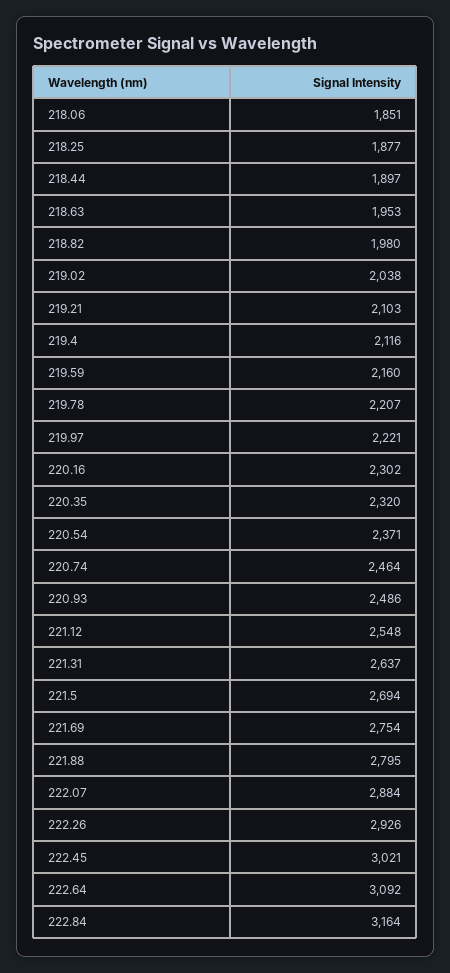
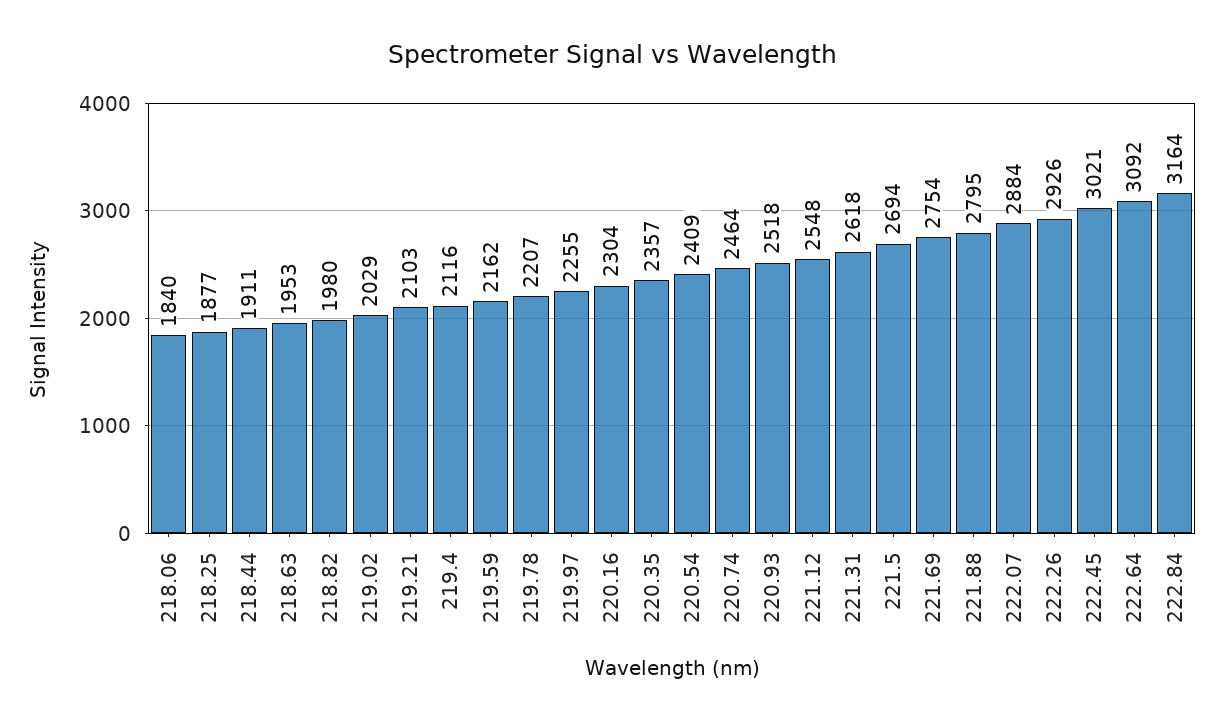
218.06: 1851 -> 1840
218.44: 1897 -> 1911
219.02: 2038 -> 2029
219.59: 2160 -> 2162
219.97: 2221 -> 2255
220.16: 2302 -> 2304
220.35: 2320 -> 2357
220.54: 2371 -> 2409
220.93: 2486 -> 2518
221.31: 2637 -> 2618

